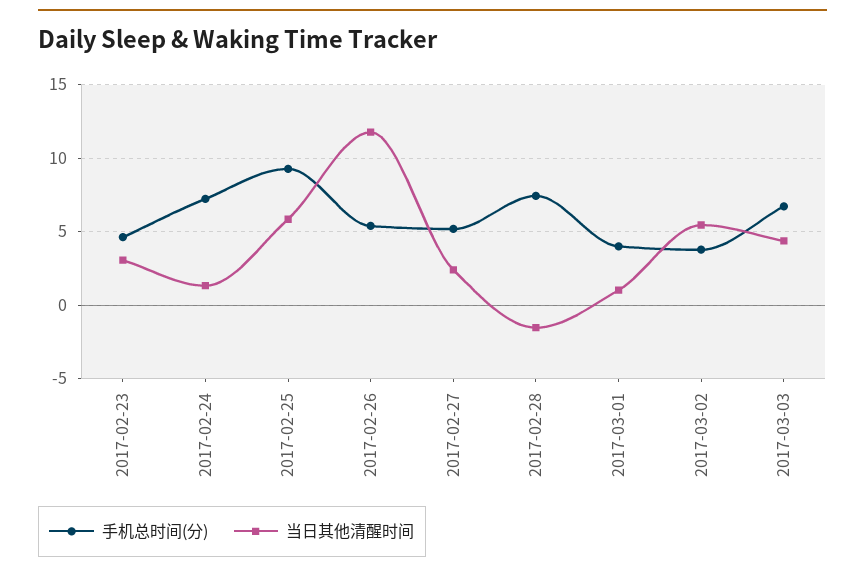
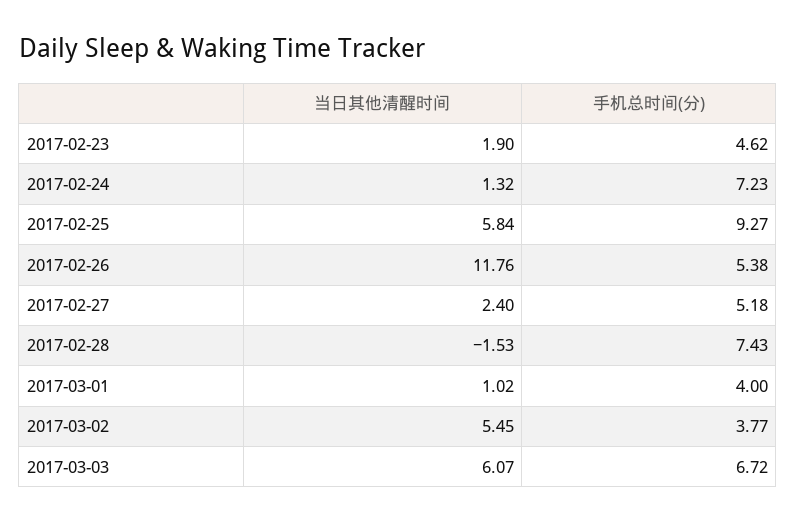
当日其他清醒时间, 2017-02-23: 3 -> 1.9
当日其他清醒时间, 2017-03-03: 4.5 -> 6.07

